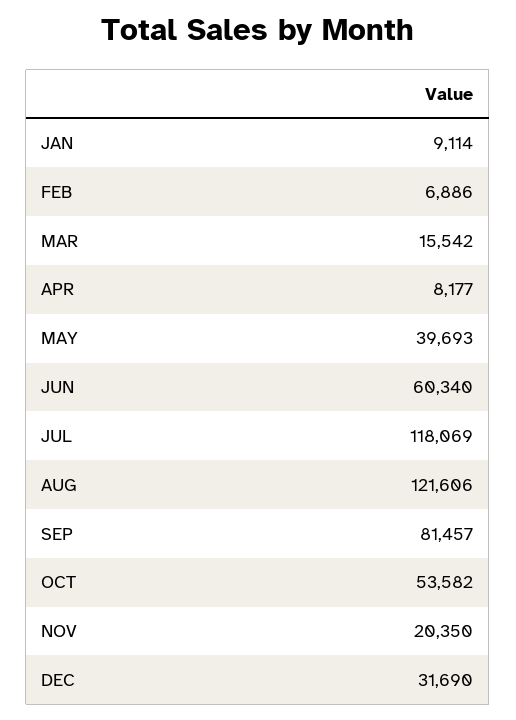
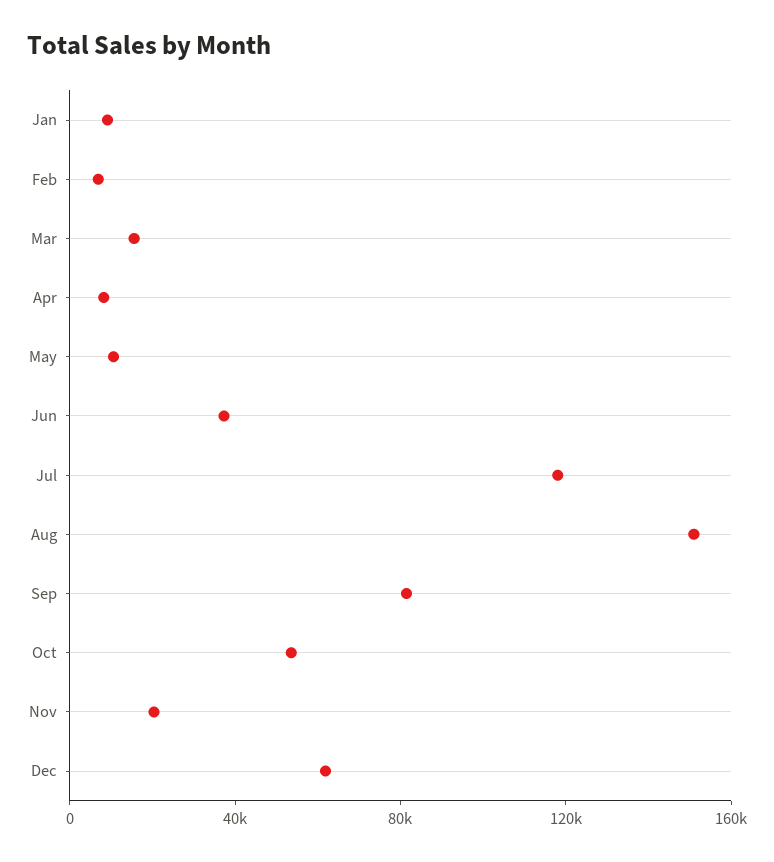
MAY: 39693 -> 10000
JUN: 60340 -> 40000
AUG: 121606 -> 150000
DEC: 31690 -> 60000

